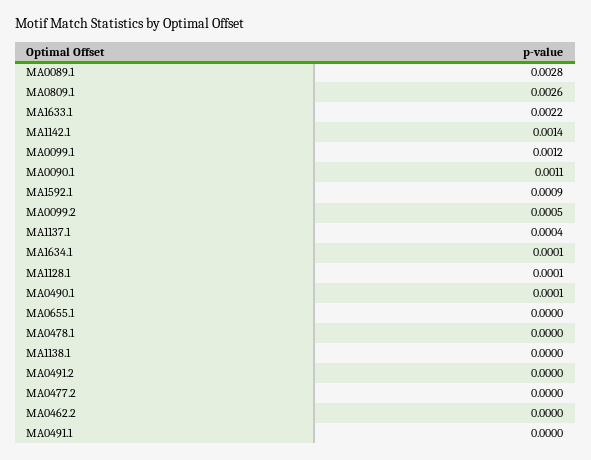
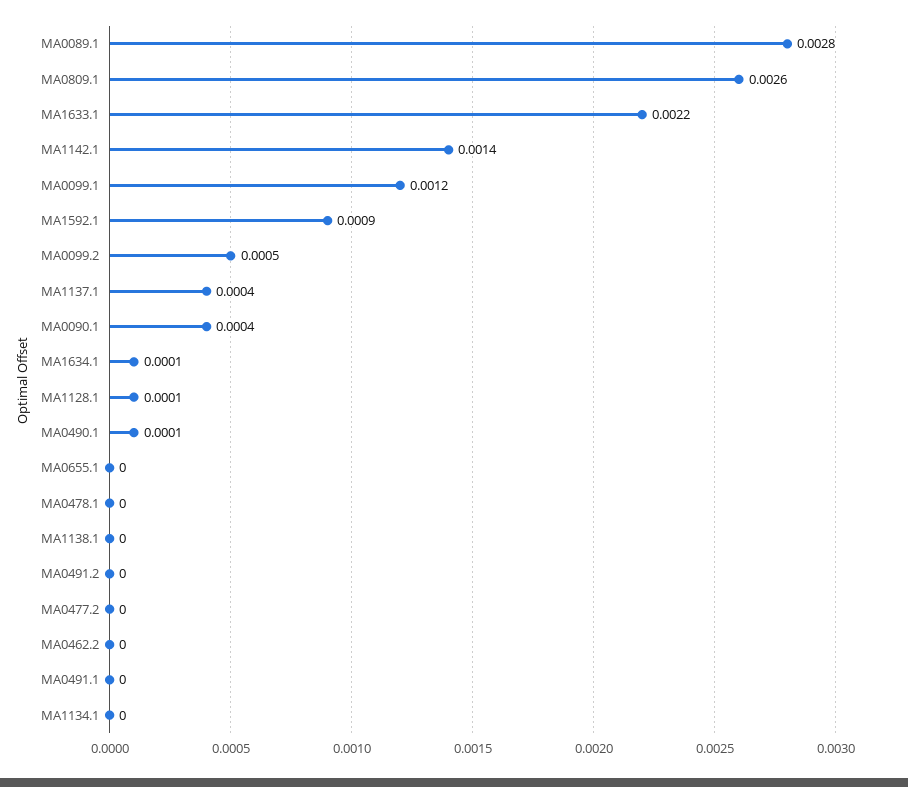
MA0090.1: 0.0011 -> 0.0004
MA1134.1: none -> 0

